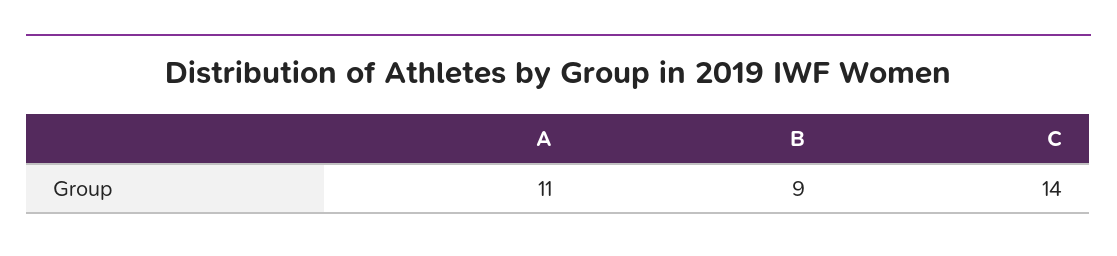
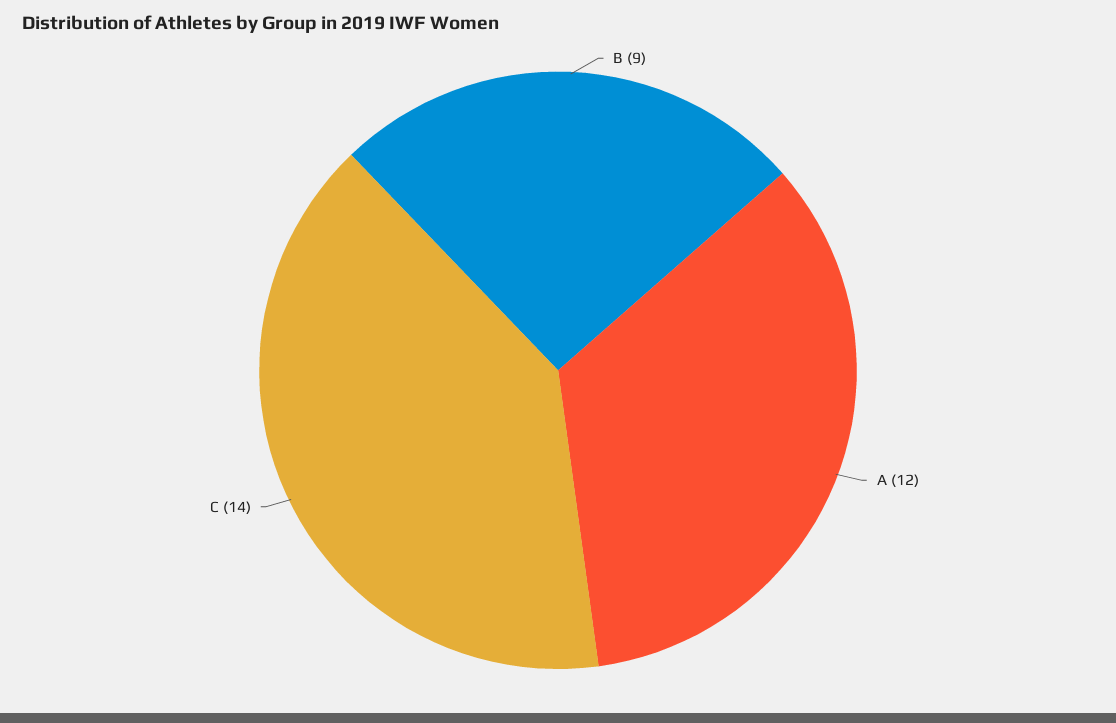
A: 11 -> 12

